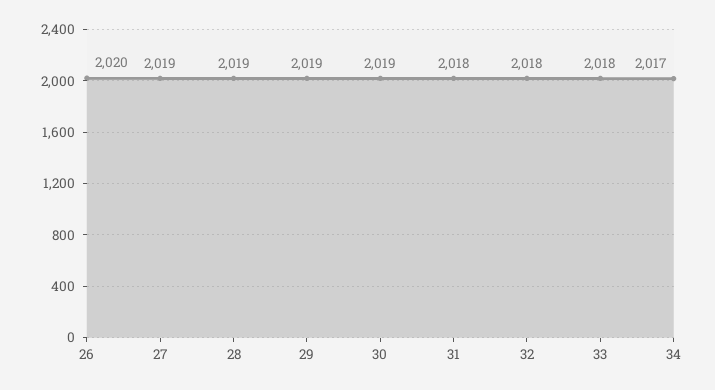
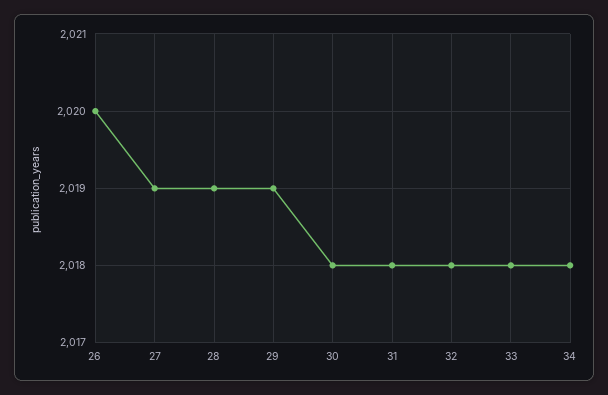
30: 2019 -> 2018
34: 2017 -> 2018

